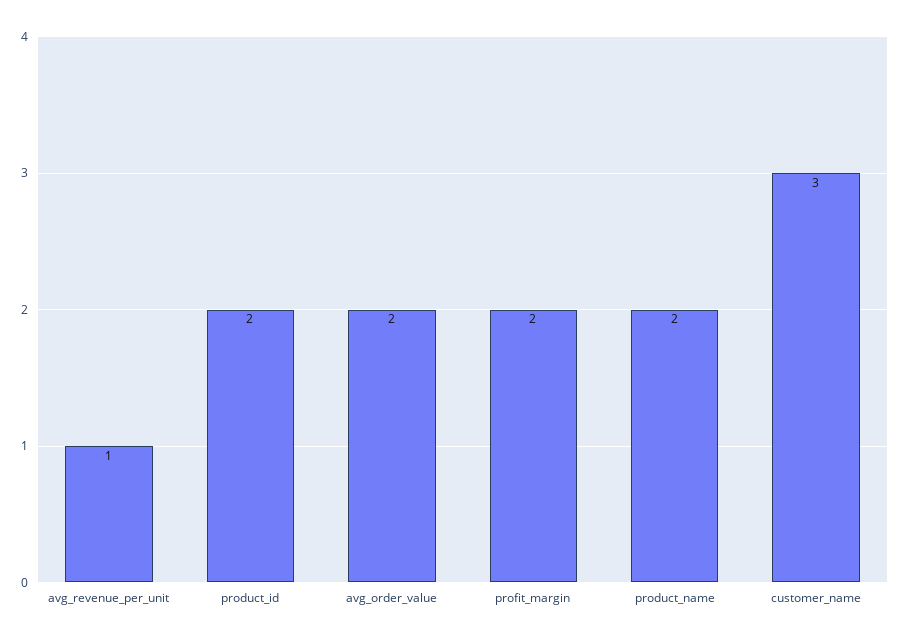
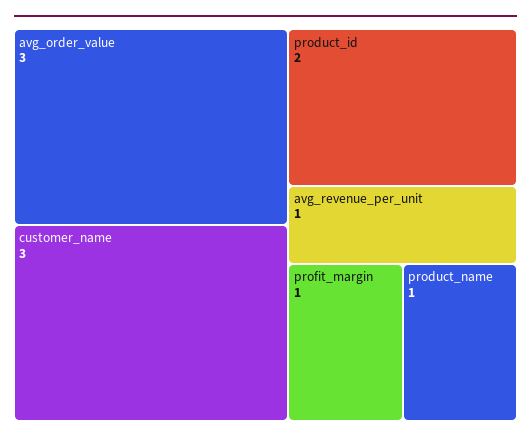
avg_order_value: 2 -> 3
profit_margin: 2 -> 1
product_name: 2 -> 1

